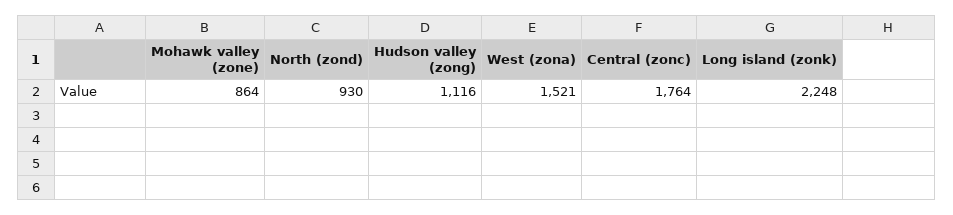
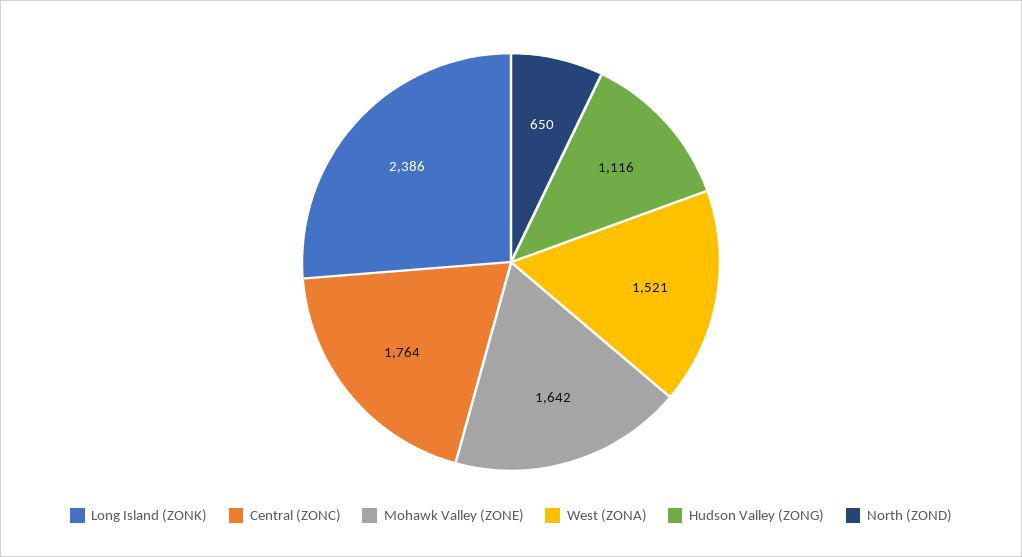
Mohawk valley (zone): 864 -> 1642
North (zond): 930 -> 650
Long island (zonk): 2248 -> 2386

